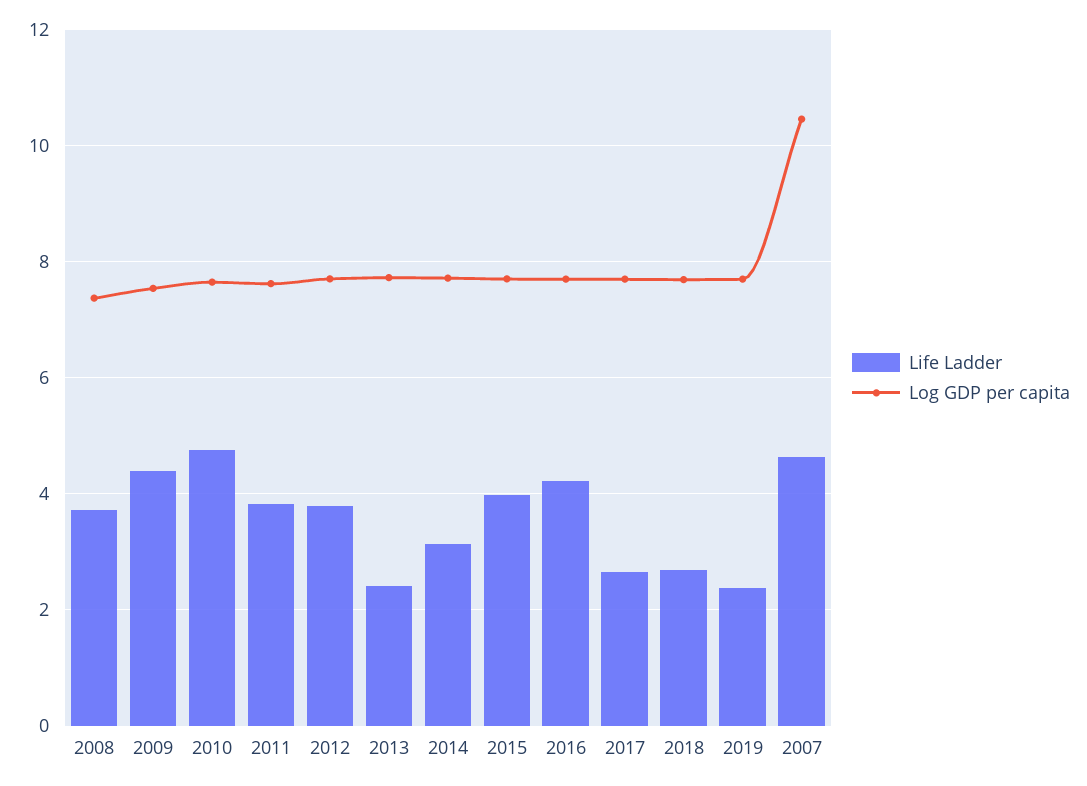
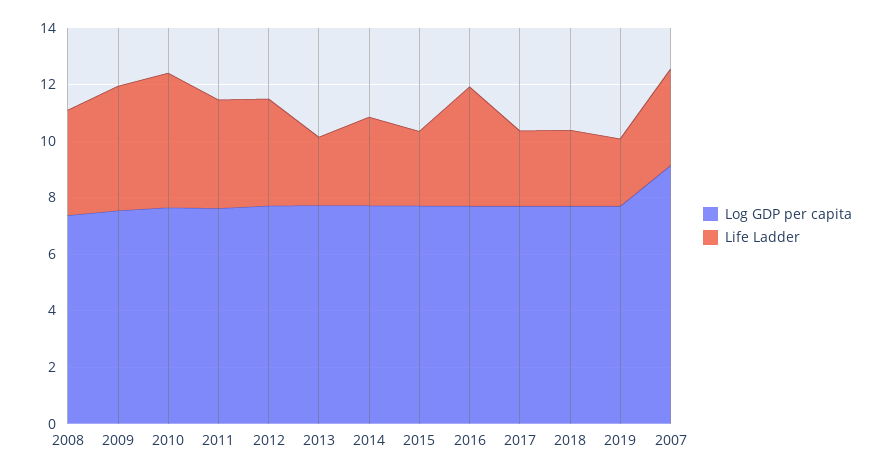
Life Ladder, 2015: 4 -> 2.5
Life Ladder, 2007: 4.6 -> 3.5
Log GDP per capita, 2007: 10.4 -> 9

